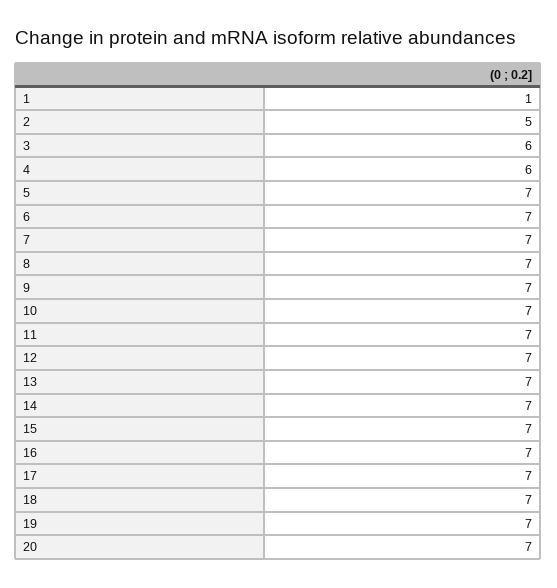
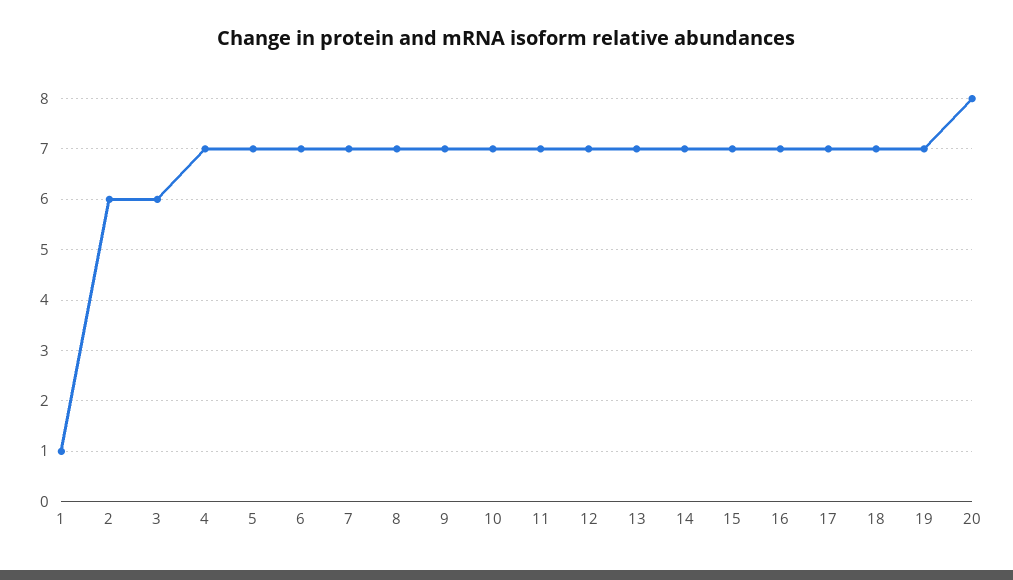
2: 5 -> 6
4: 6 -> 7
20: 7 -> 8

